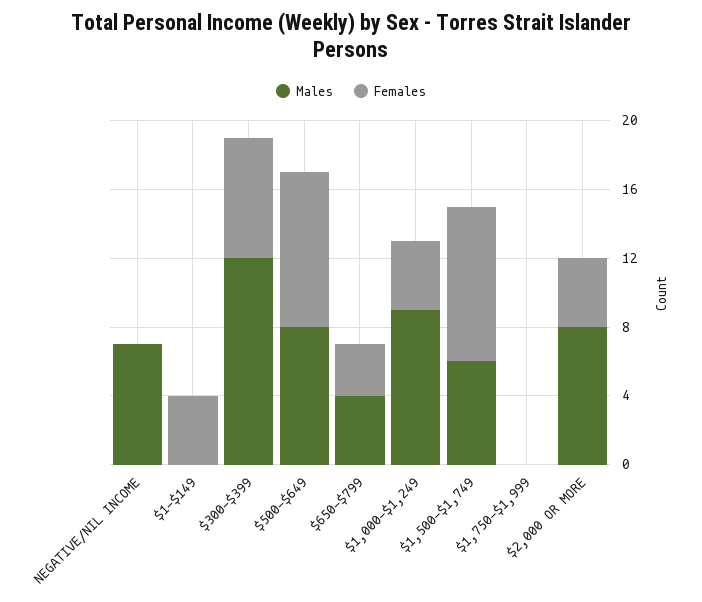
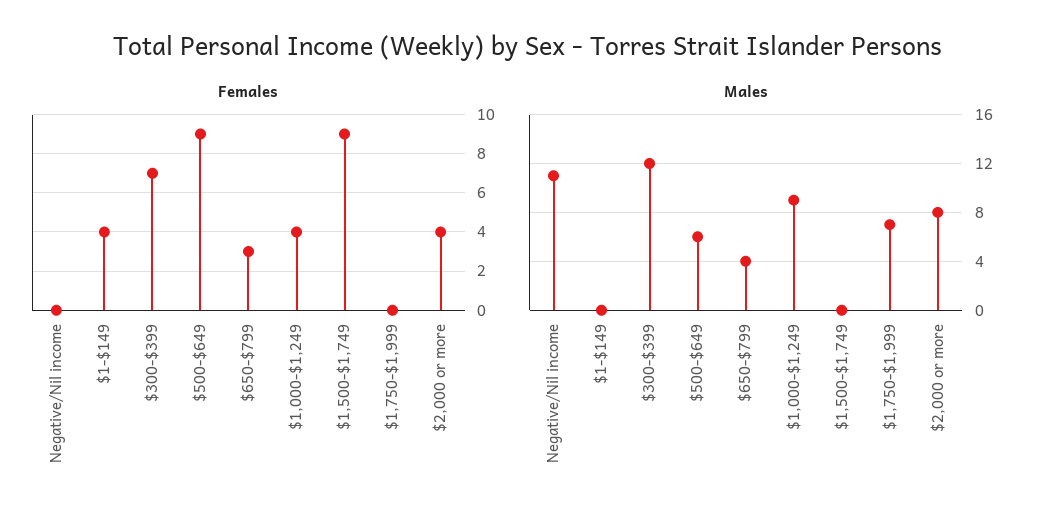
Males, NEGATIVE/NIL INCOME: 7 -> 11
Males, $500-$649: 8 -> 6
Males, $1,500-$1,749: 6 -> 0
Males, $1,750-$1,999: 0 -> 7

